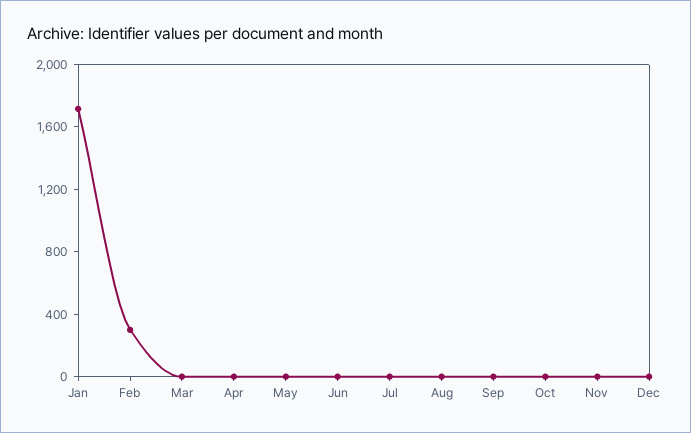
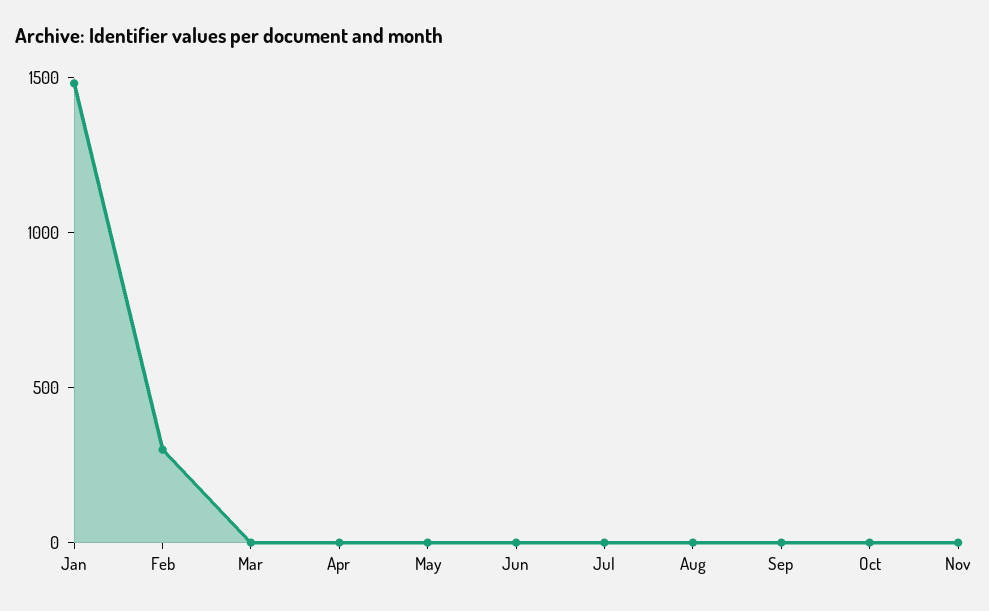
Jan: 1700 -> 1500
Dec: 0 -> none

